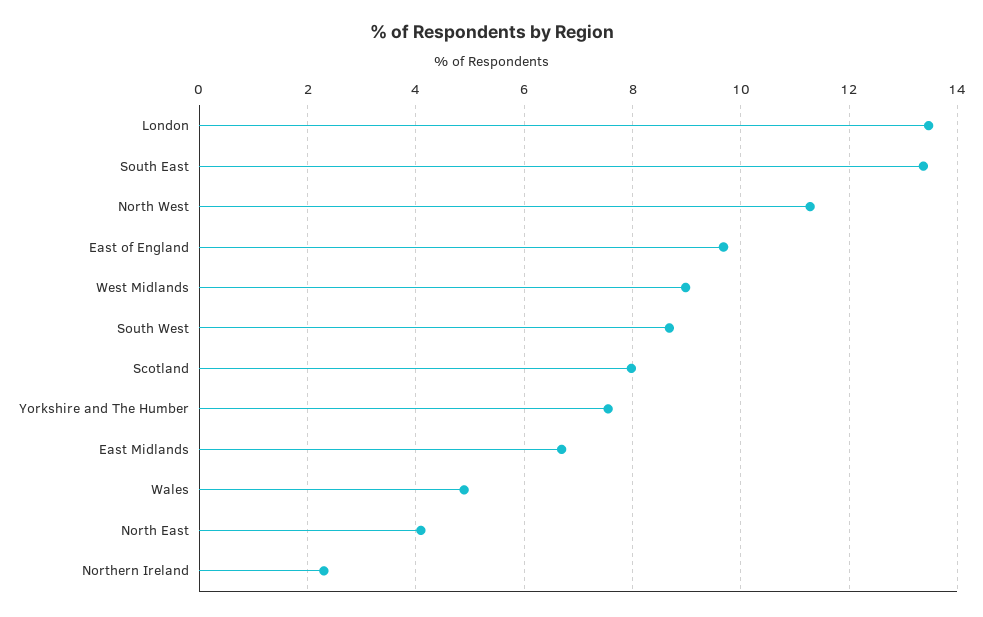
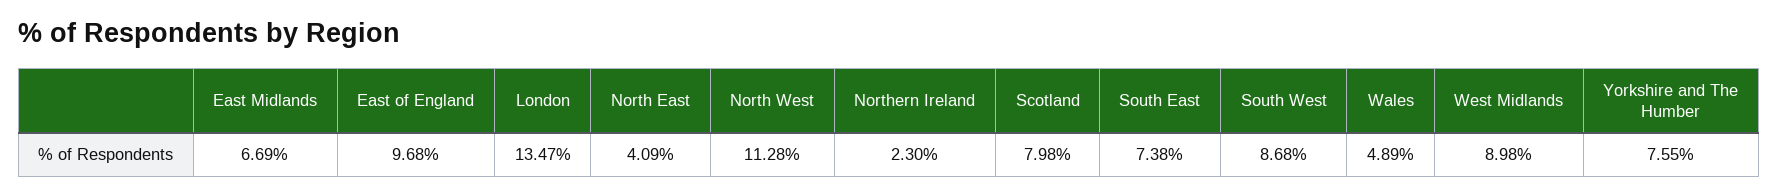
South East: 13.4 -> 7.38

